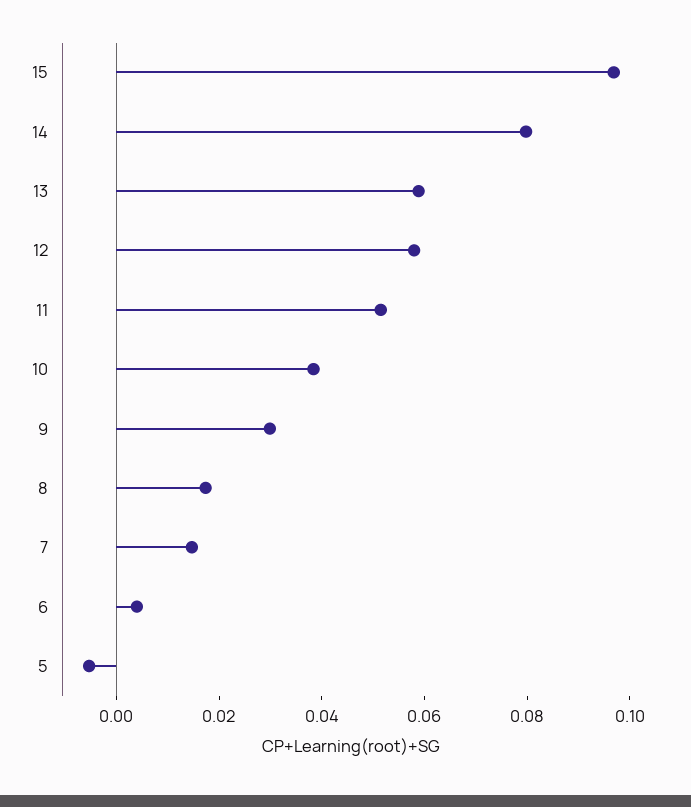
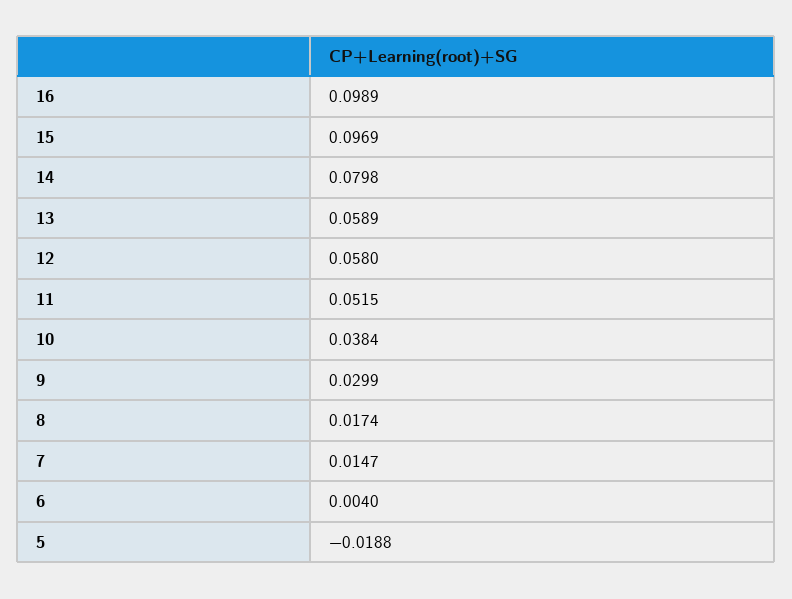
5: -0.005 -> -0.0188
16: none -> 0.0989

